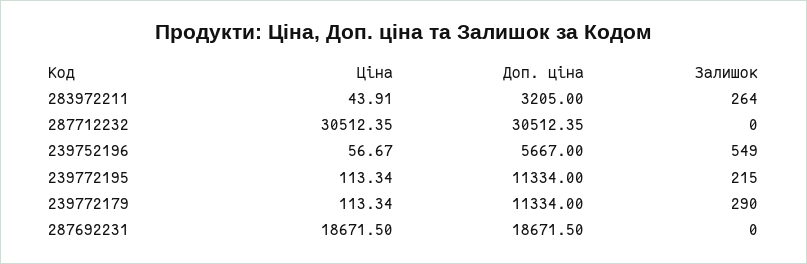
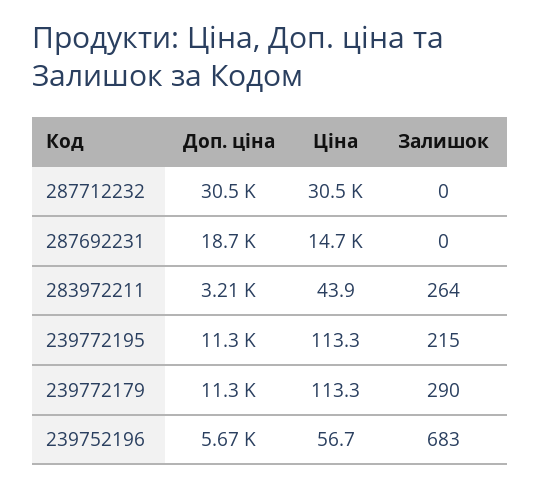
Залишок, 239752196: 549 -> 683
Ціна, 287692231: 18671.5 -> 14700

